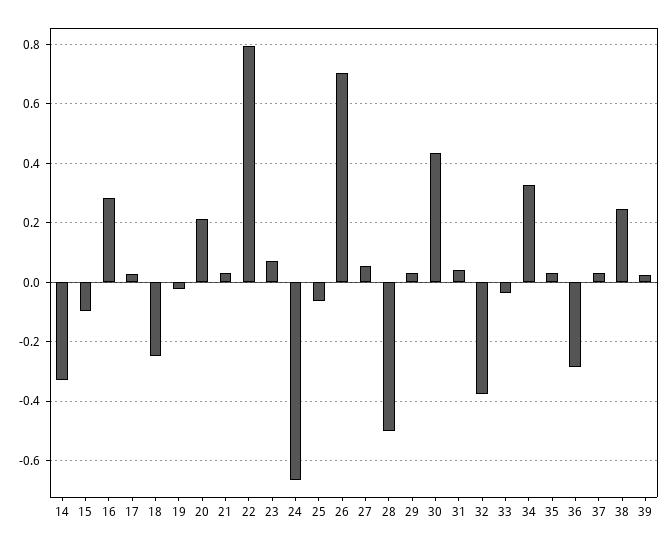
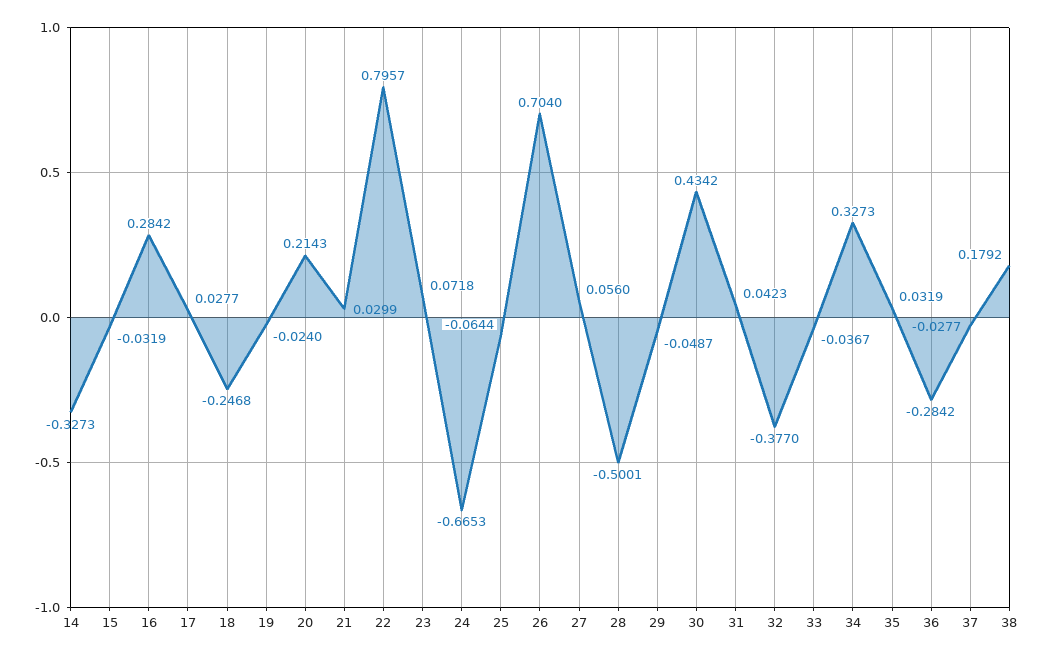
15: -0.1 -> -0.0319
29: 0.025 -> -0.0487
37: 0.025 -> -0.0277
38: 0.25 -> 0.1792
39: 0.025 -> none

